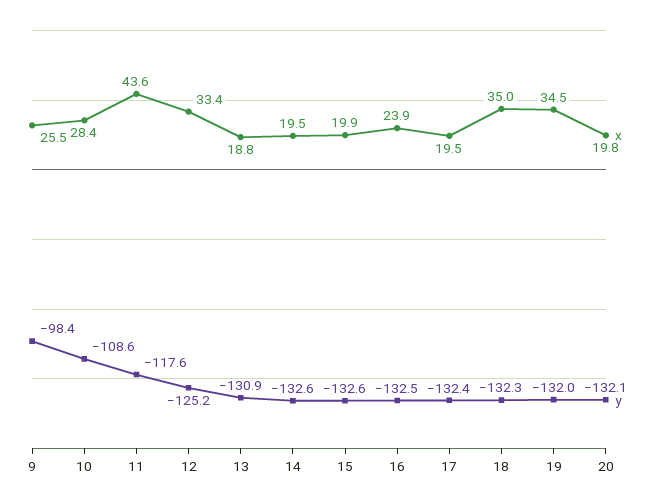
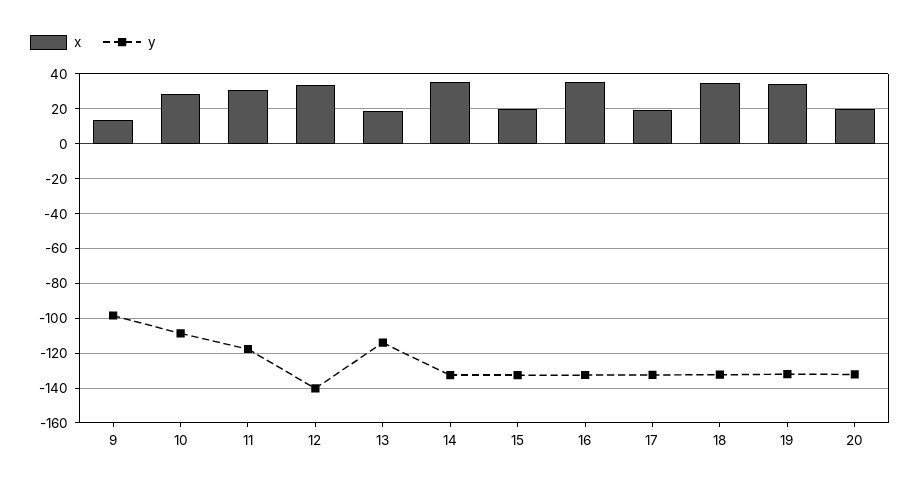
x, 9: 25.5 -> 15
x, 11: 43.6 -> 30
y, 12: -125.2 -> -140
y, 13: -130.9 -> -115
x, 14: 19.5 -> 35
x, 16: 23.9 -> 35

